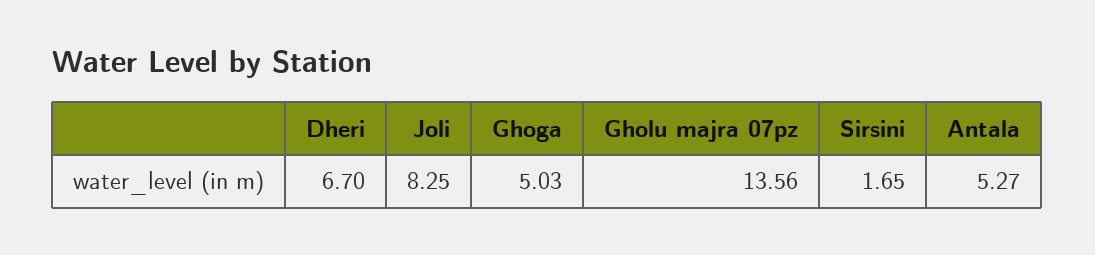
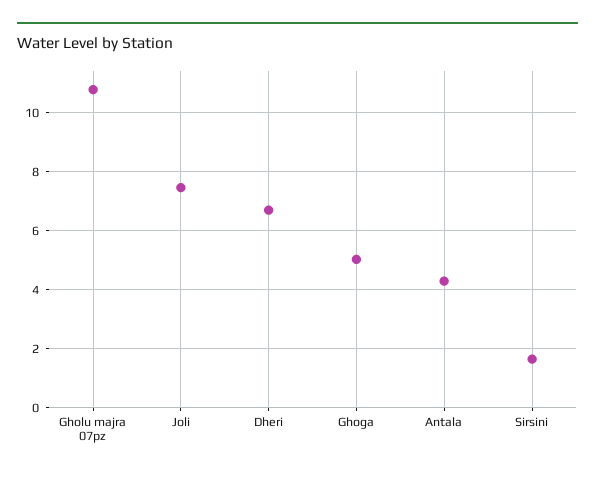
Joli: 8.25 -> 7.5
Gholu majra 07pz: 13.56 -> 10.75
Antala: 5.27 -> 4.25

